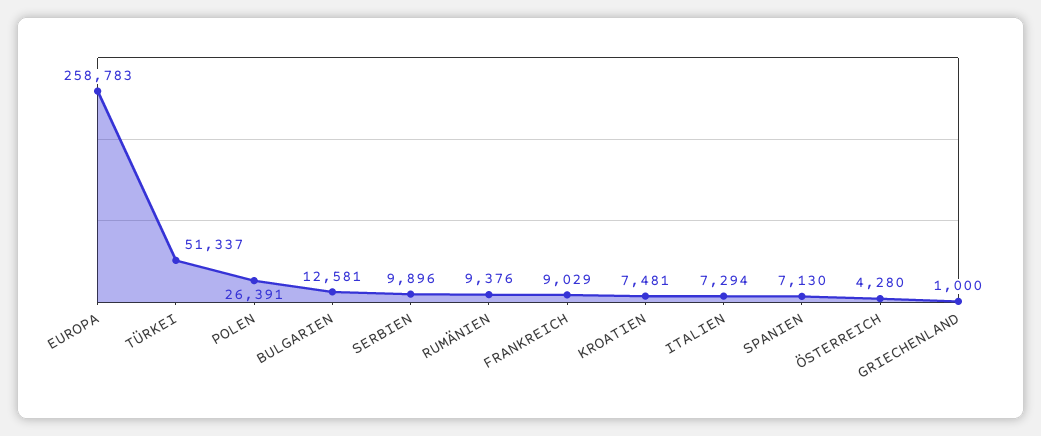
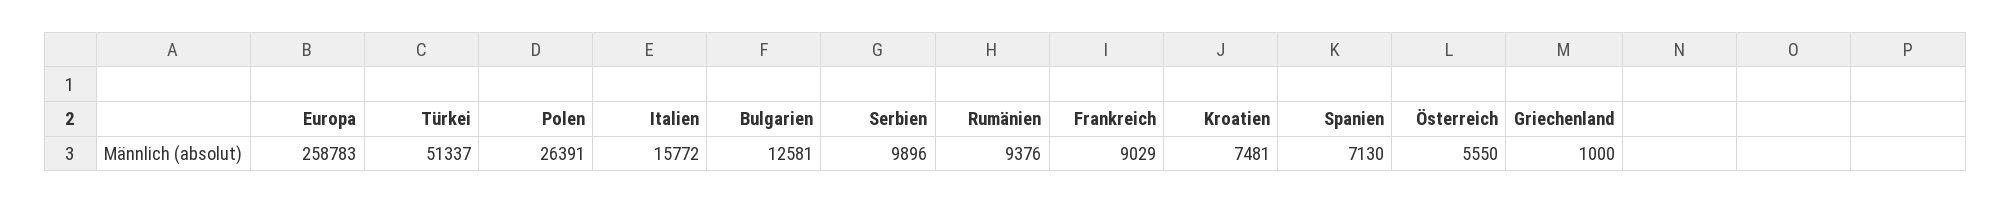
ITALIEN: 7294 -> 15772
ÖSTERREICH: 4280 -> 5550

